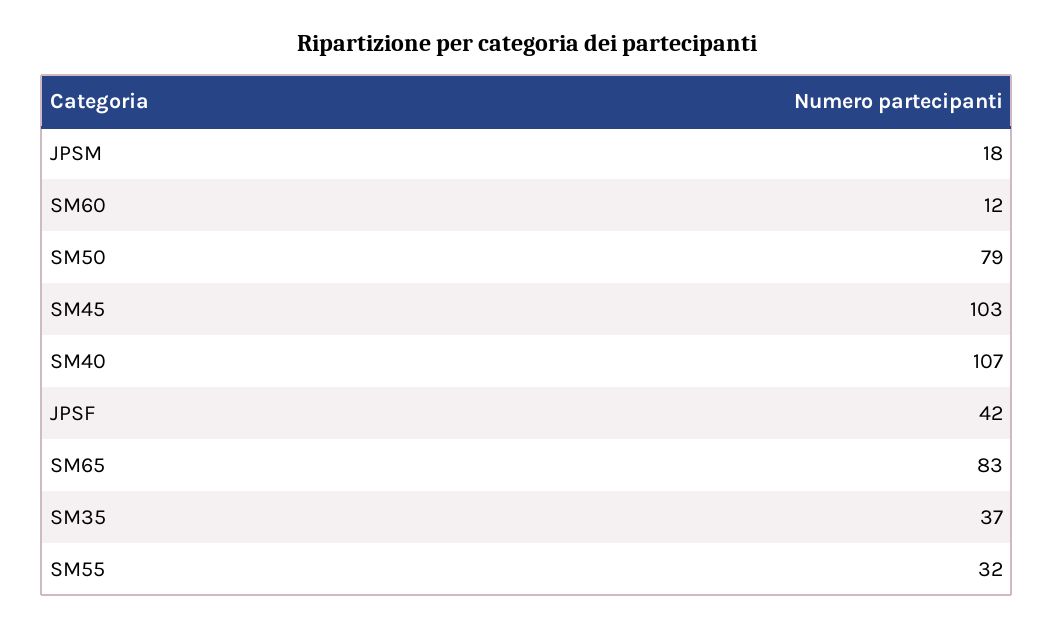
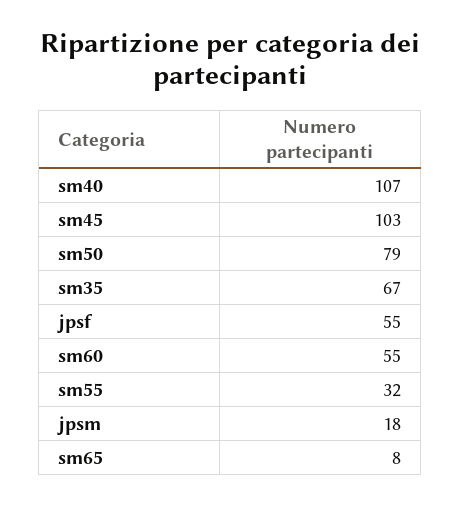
SM60: 12 -> 55
JPSF: 42 -> 55
SM65: 83 -> 8
SM35: 37 -> 67

